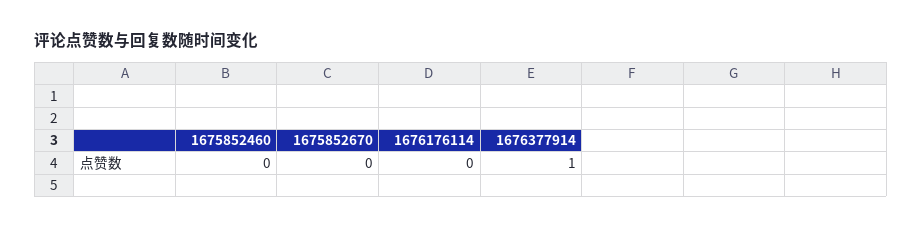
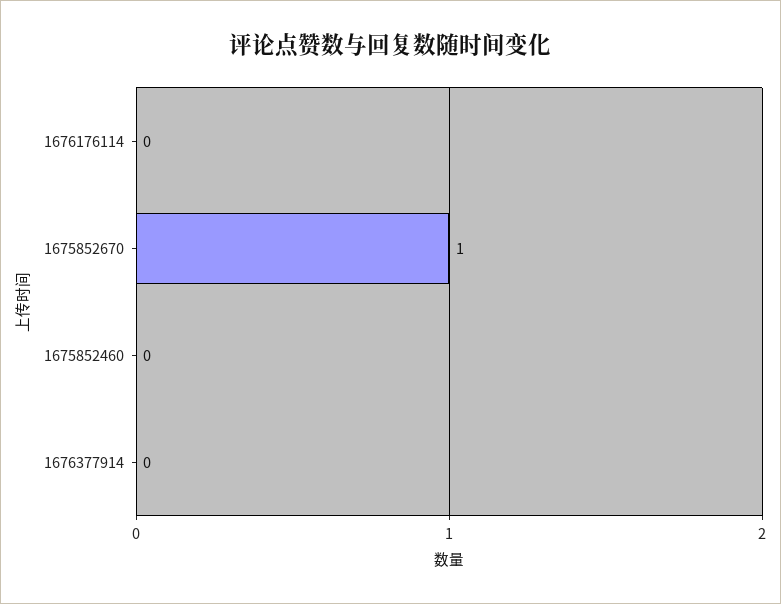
1675852670: 0 -> 1
1676377914: 1 -> 0

